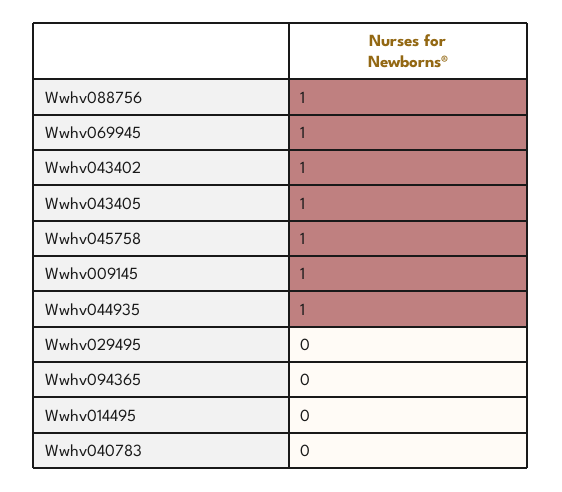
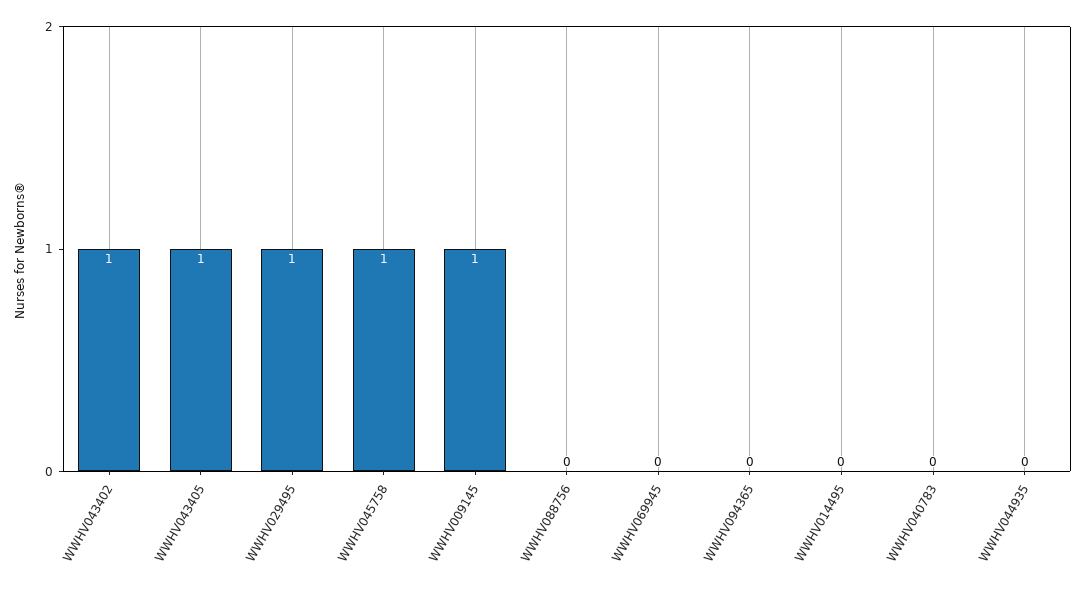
Wwhv088756: 1 -> 0
Wwhv069945: 1 -> 0
Wwhv044935: 1 -> 0
Wwhv029495: 0 -> 1

